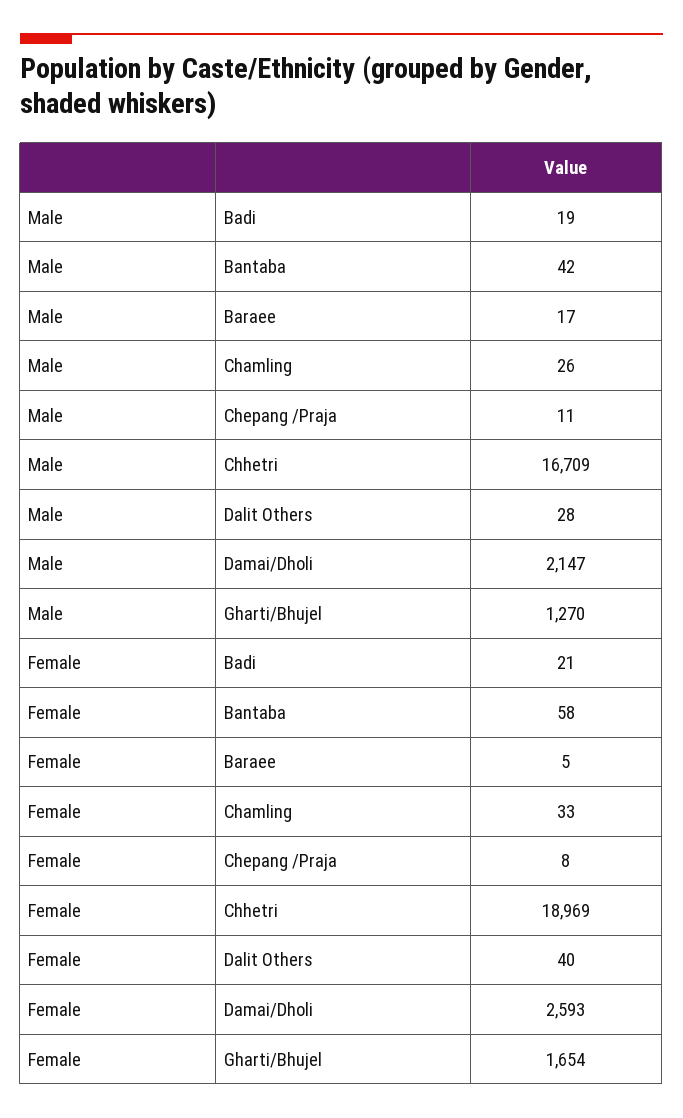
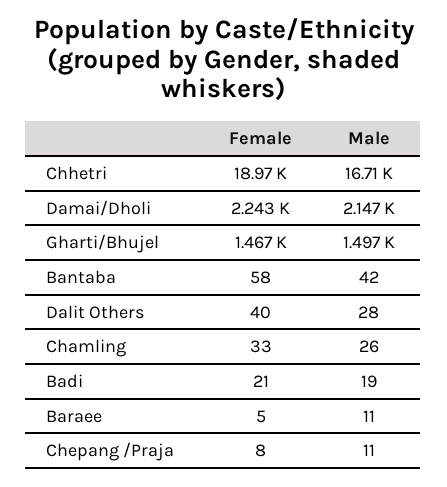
Male, Baraee: 17 -> 11
Male, Gharti/Bhujel: 1270 -> 1497
Female, Damai/Dholi: 2593 -> 2243
Female, Gharti/Bhujel: 1654 -> 1467

